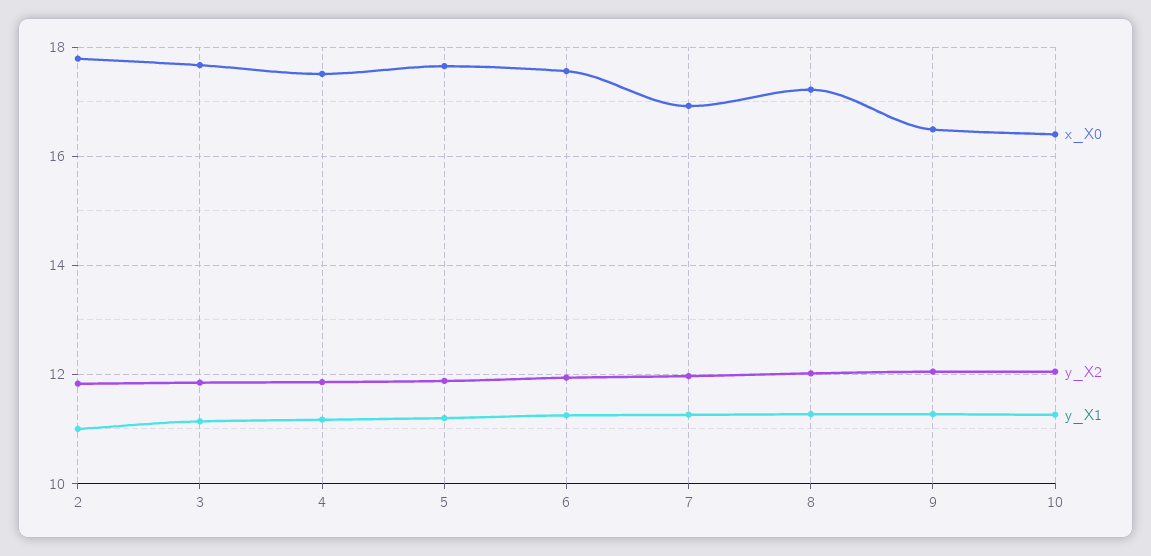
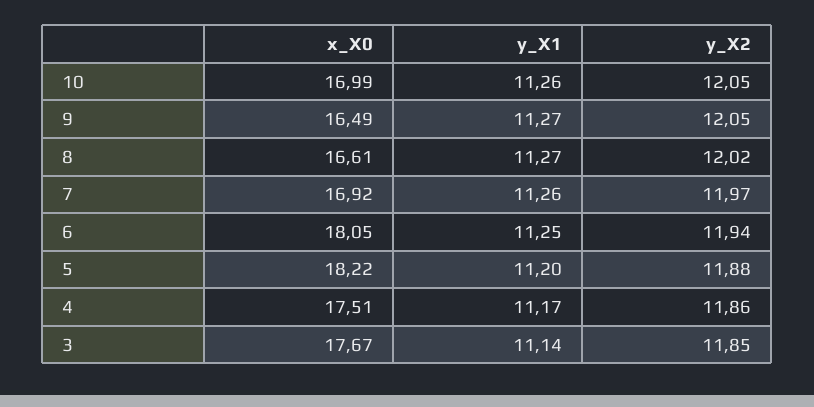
x_X0, 2: 17.8 -> none
y_X2, 2: 11.8 -> none
y_X1, 2: 11 -> none
x_X0, 5: 17.6 -> 18.22
x_X0, 6: 17.6 -> 18.05
x_X0, 8: 17.2 -> 16.61
x_X0, 10: 16.4 -> 16.99

